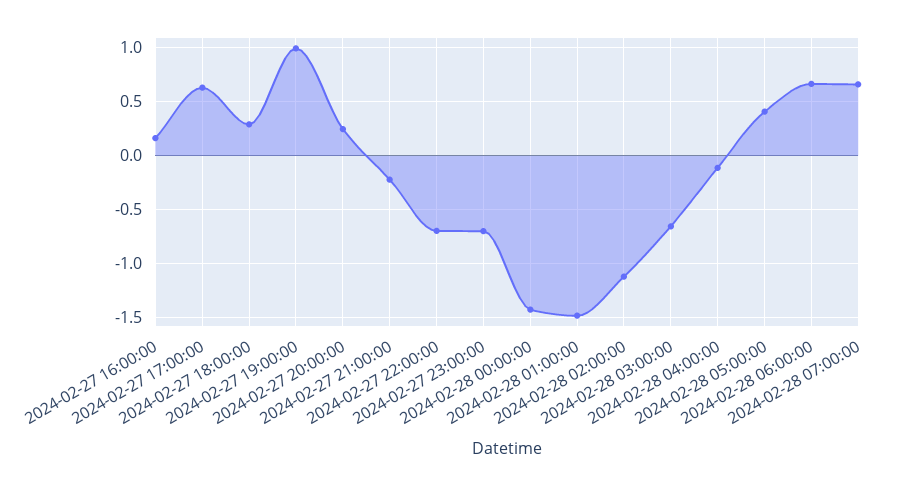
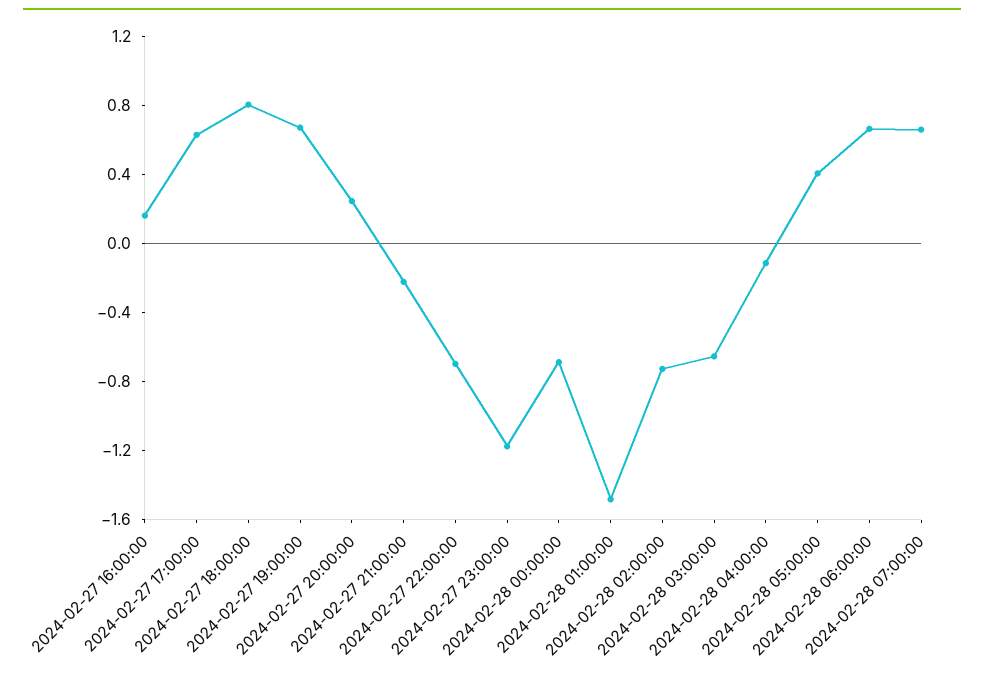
2024-02-27 18:00:00: 0.3 -> 0.8
2024-02-27 19:00:00: 1 -> 0.7
2024-02-27 23:00:00: -0.7 -> -1.2
2024-02-28 00:00:00: -1.4 -> -0.7
2024-02-28 02:00:00: -1.1 -> -0.7

